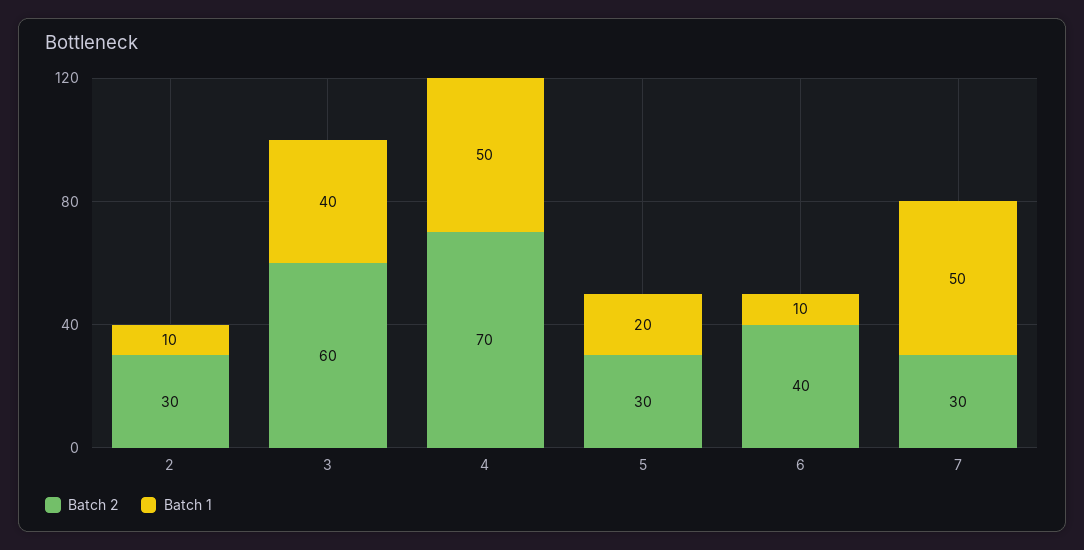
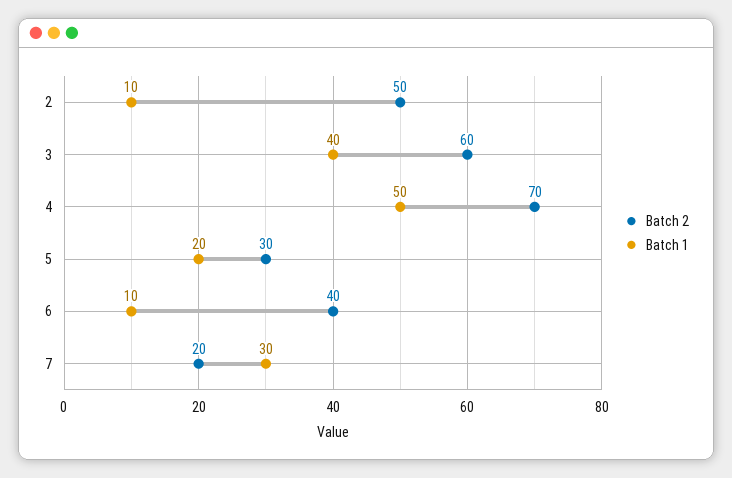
Batch 2, 2: 30 -> 50
Batch 2, 7: 30 -> 20
Batch 1, 7: 50 -> 30

